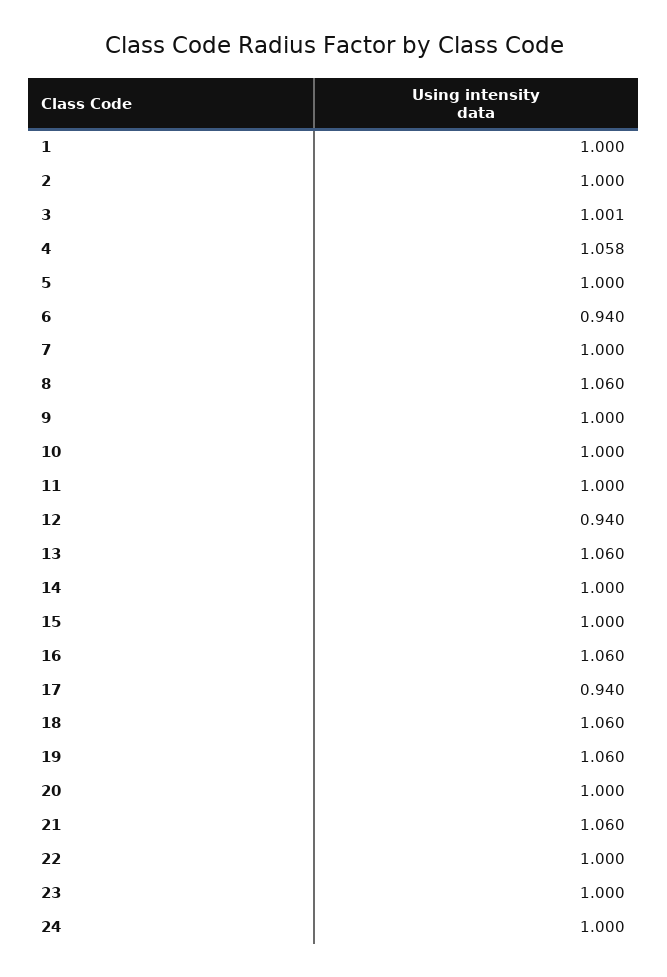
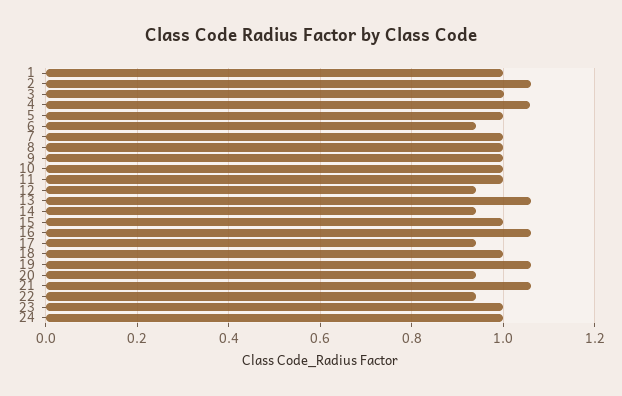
2: 1 -> 1.06
8: 1.06 -> 1
14: 1 -> 0.94
18: 1.06 -> 1
20: 1 -> 0.94
22: 1 -> 0.94

